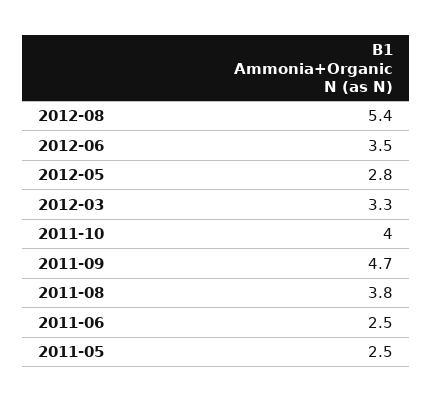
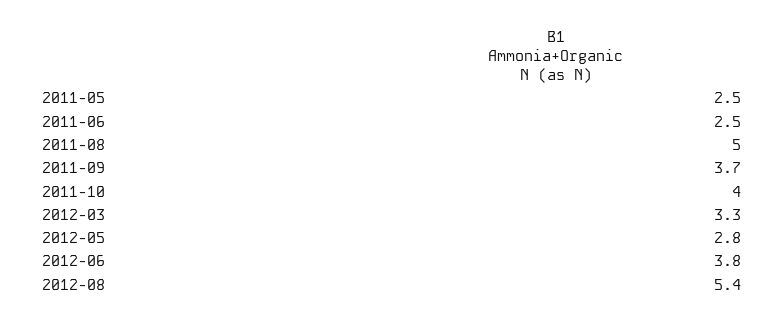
2012-06: 3.5 -> 3.8
2011-09: 4.7 -> 3.7
2011-08: 3.8 -> 5

